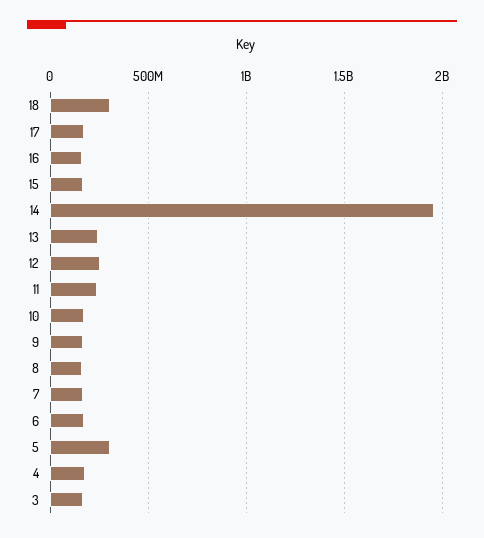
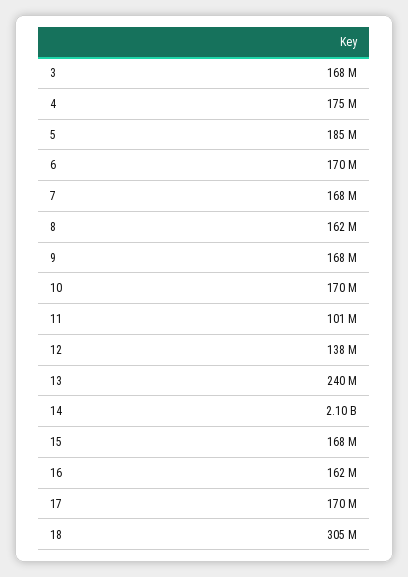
14: 1950000000 -> 2100000000
12: 250000000 -> 138000000
11: 250000000 -> 101000000
5: 300000000 -> 185000000

